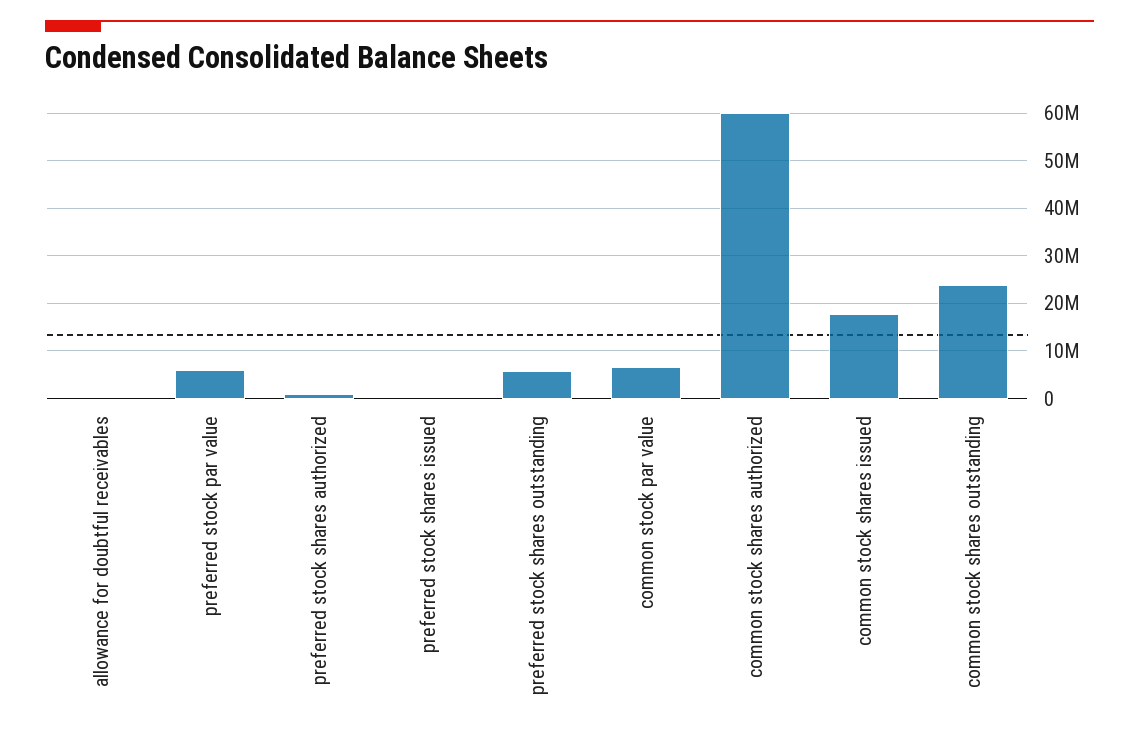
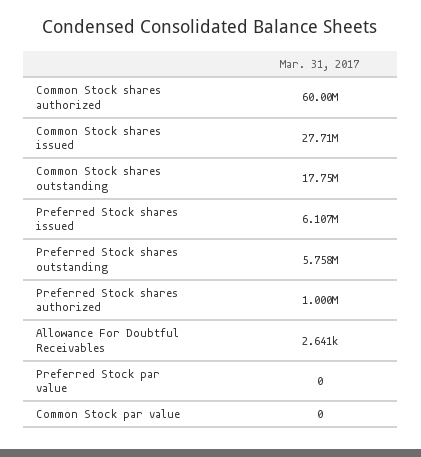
preferred stock par value: 6000000 -> 0
preferred stock shares issued: 0 -> 6107000
common stock par value: 6000000 -> 0
common stock shares issued: 18000000 -> 27710000
common stock shares outstanding: 24000000 -> 17750000

